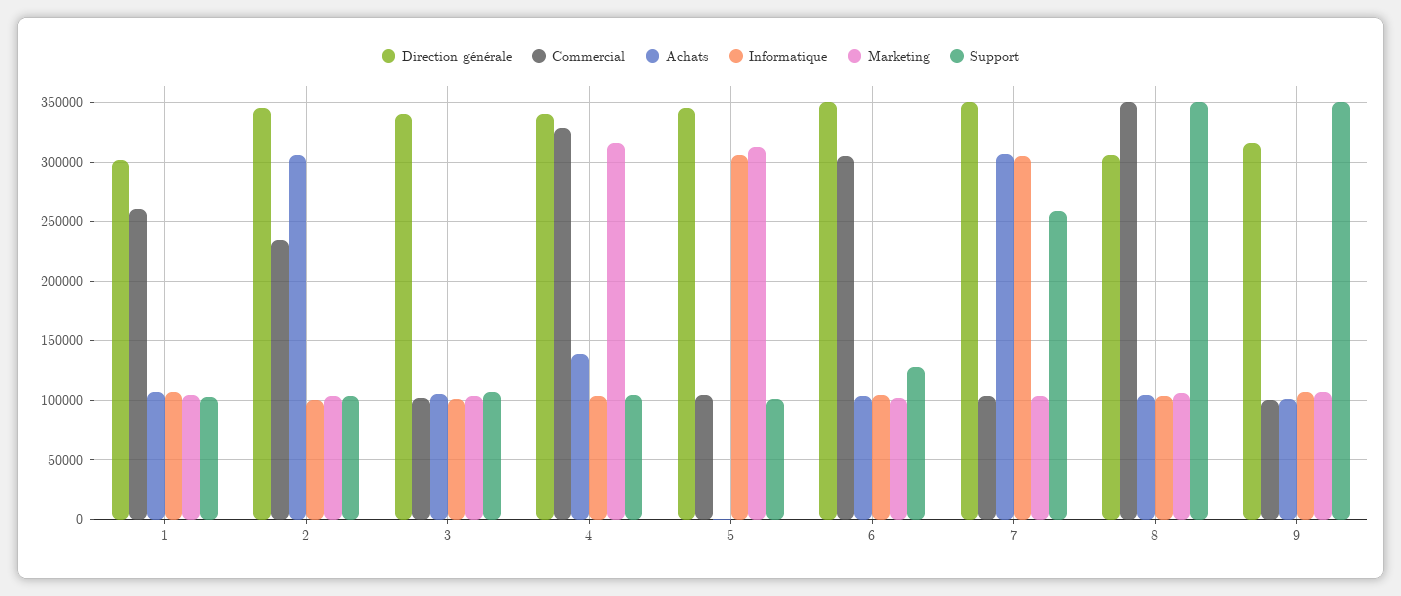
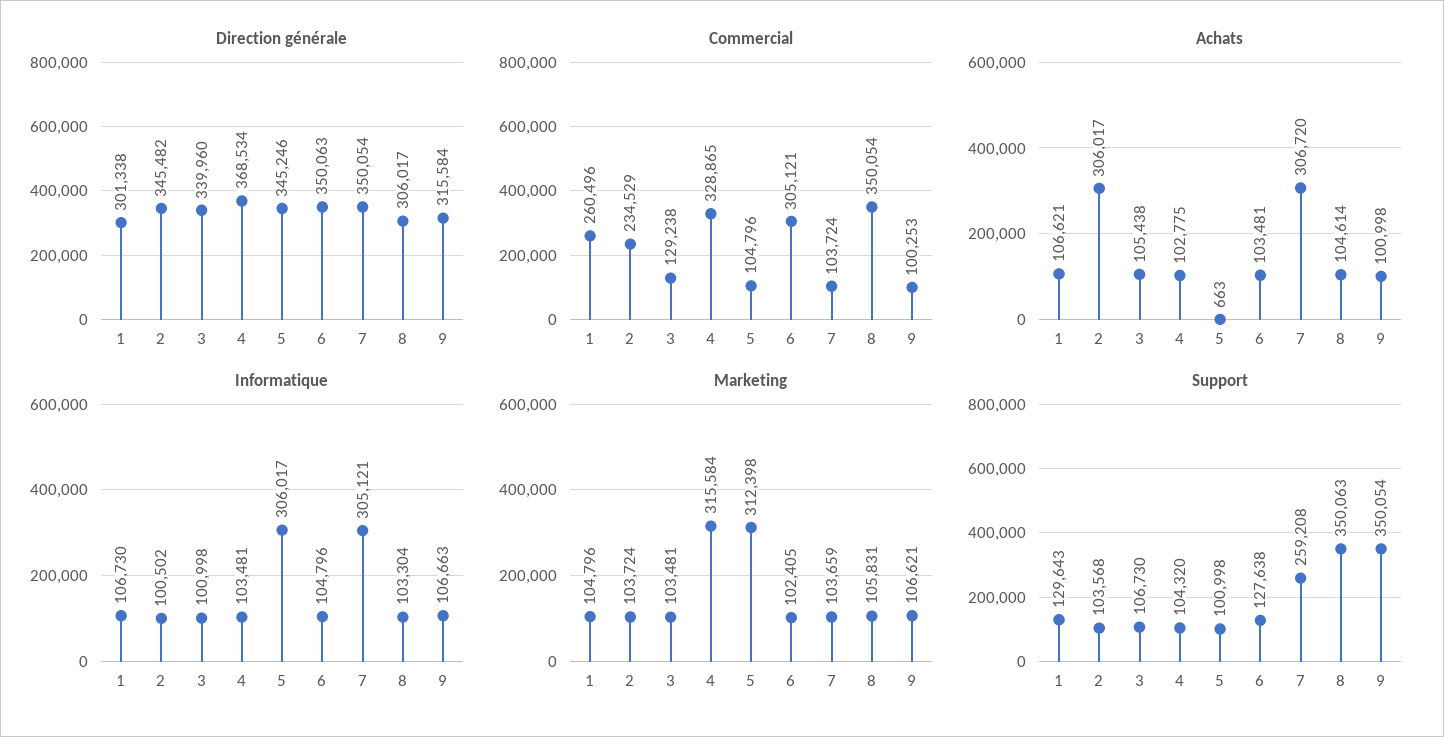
Support, 1: 100000 -> 129643
Commercial, 3: 100000 -> 129238
Direction générale, 4: 340000 -> 368534
Achats, 4: 140000 -> 102775

